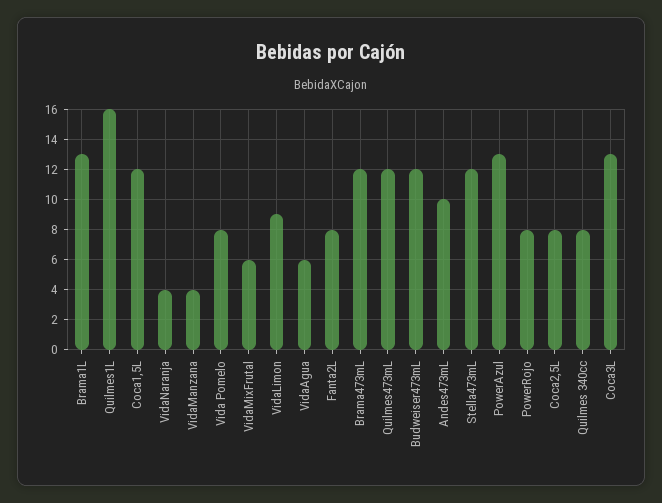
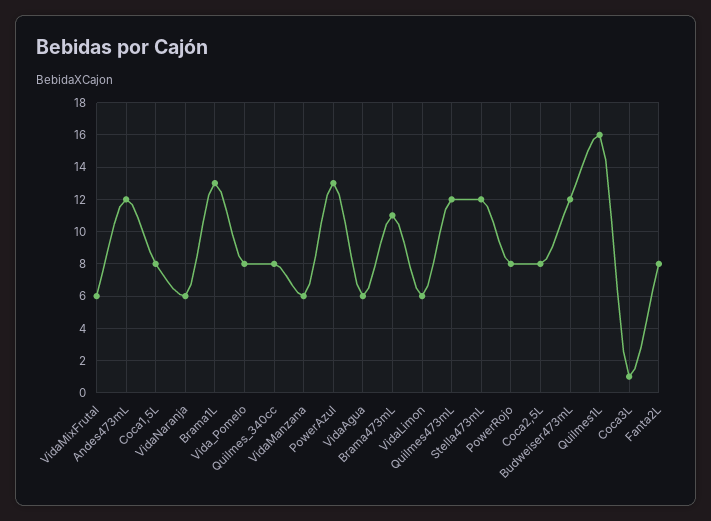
Coca1,5L: 12 -> 8
VidaNaranja: 4 -> 6
VidaManzana: 4 -> 6
VidaLimon: 9 -> 6
Brama473mL: 12 -> 11
Andes473mL: 10 -> 12
Coca3L: 13 -> 1

